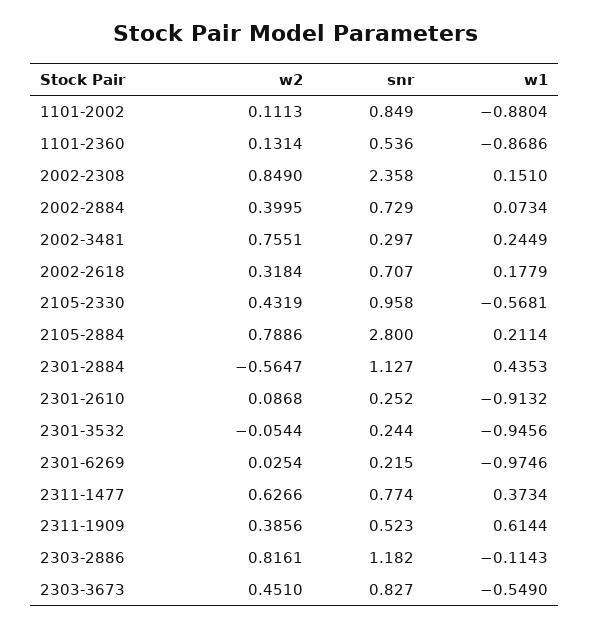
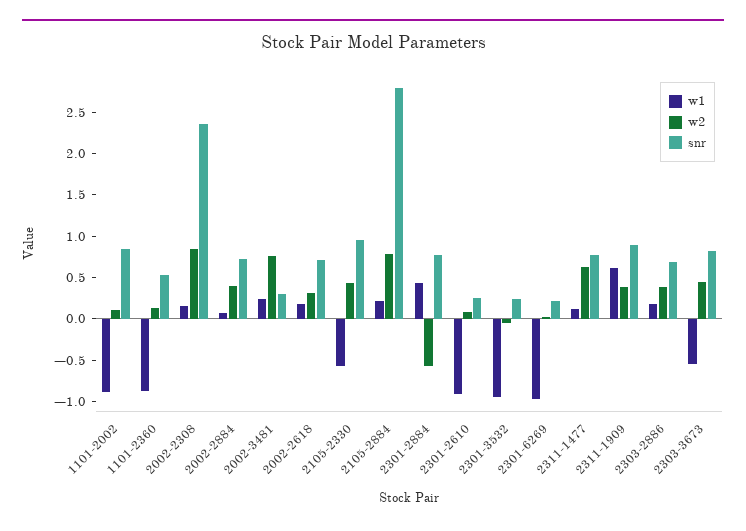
snr, 2301-2884: 1.127 -> 0.8
w1, 2311-1477: 0.3734 -> 0.1
snr, 2311-1909: 0.523 -> 0.9
w2, 2303-2886: 0.8161 -> 0.4
snr, 2303-2886: 1.182 -> 0.7
w1, 2303-2886: -0.1143 -> 0.2

